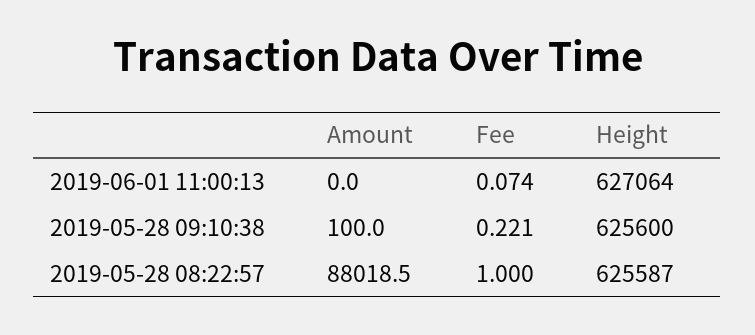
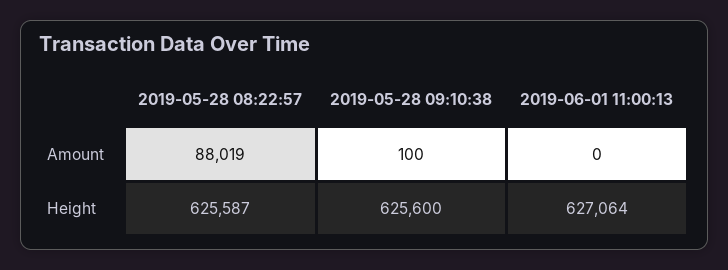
Fee, 2019-06-01 11:00:13: 0.074 -> none
Fee, 2019-05-28 09:10:38: 0.221 -> none
Fee, 2019-05-28 08:22:57: 1 -> none

